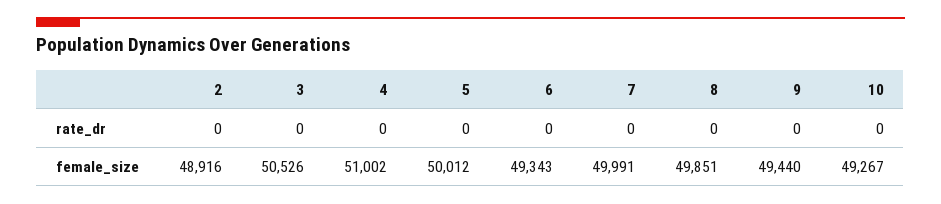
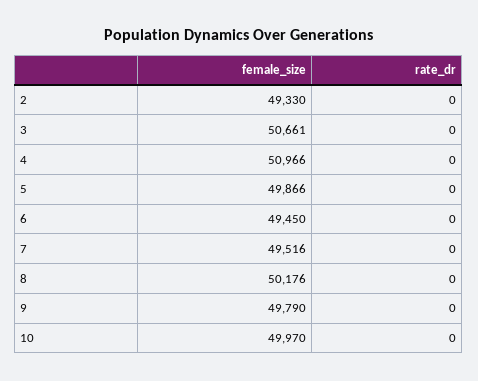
2, female_size: 48916 -> 49330
3, female_size: 50526 -> 50661
4, female_size: 51002 -> 50966
5, female_size: 50012 -> 49866
6, female_size: 49343 -> 49450
7, female_size: 49991 -> 49516
8, female_size: 49851 -> 50176
9, female_size: 49440 -> 49790
10, female_size: 49267 -> 49970

